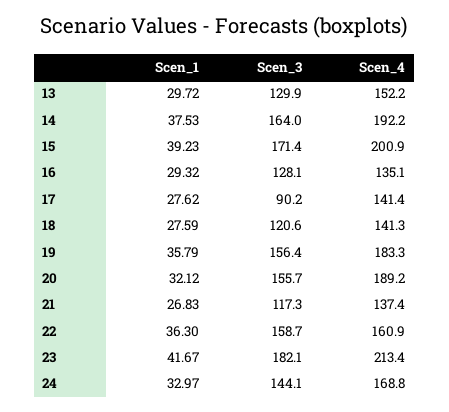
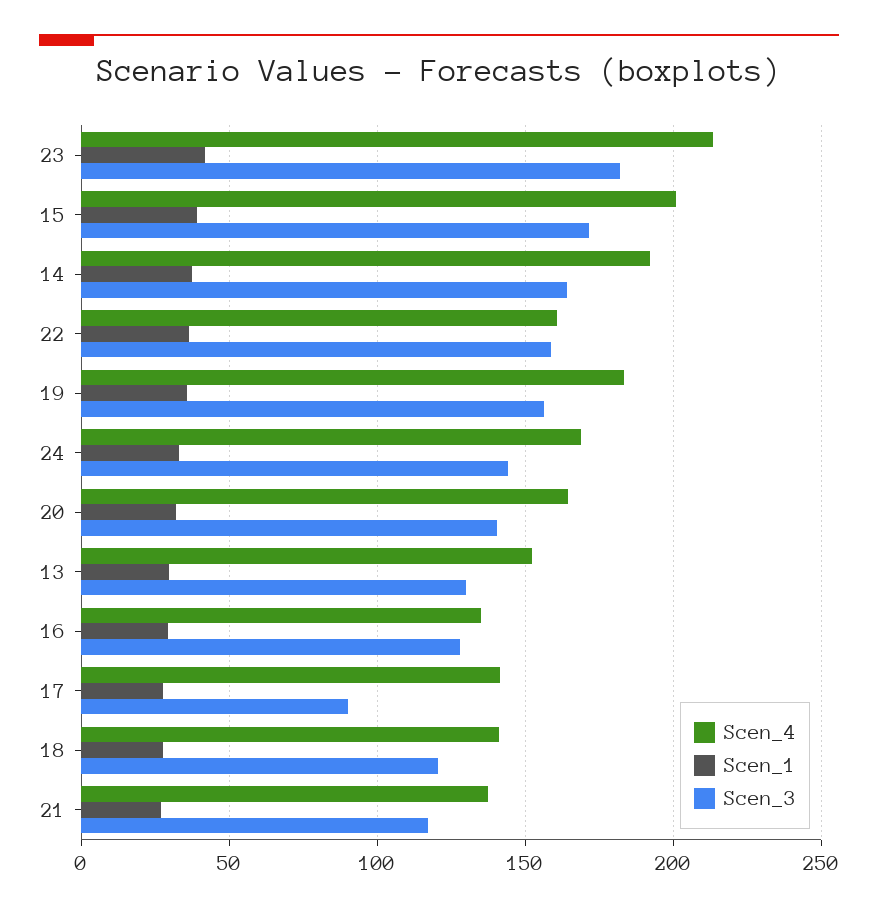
Scen_3, 20: 155.7 -> 140
Scen_4, 20: 189.2 -> 165

